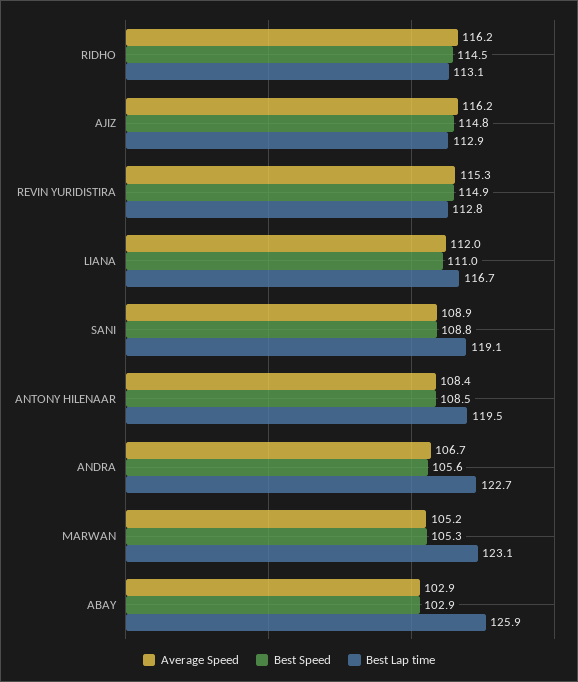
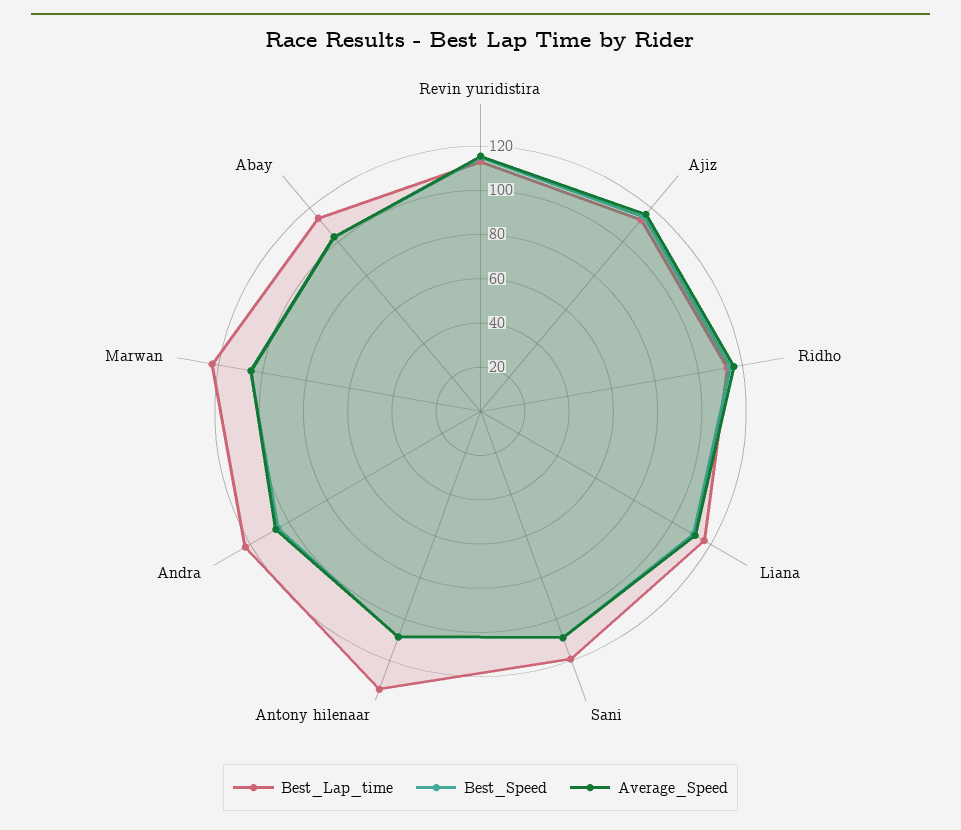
Best Lap time, ANTONY HILENAAR: 119.5 -> 135
Best Lap time, ABAY: 125.9 -> 115

